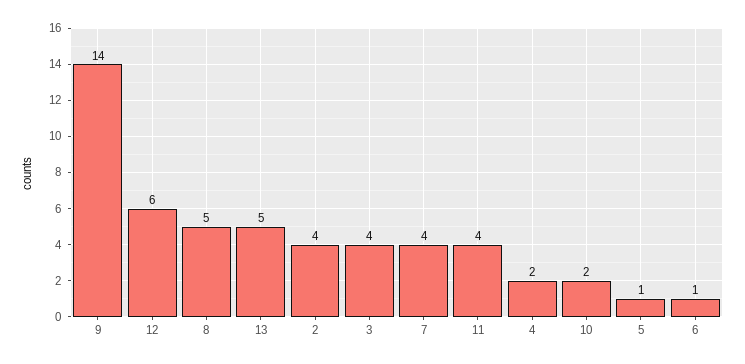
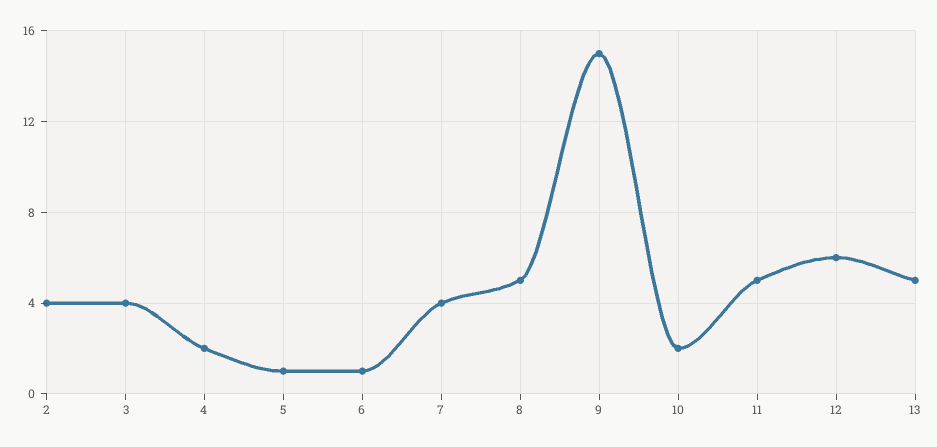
9: 14 -> 15
11: 4 -> 5

